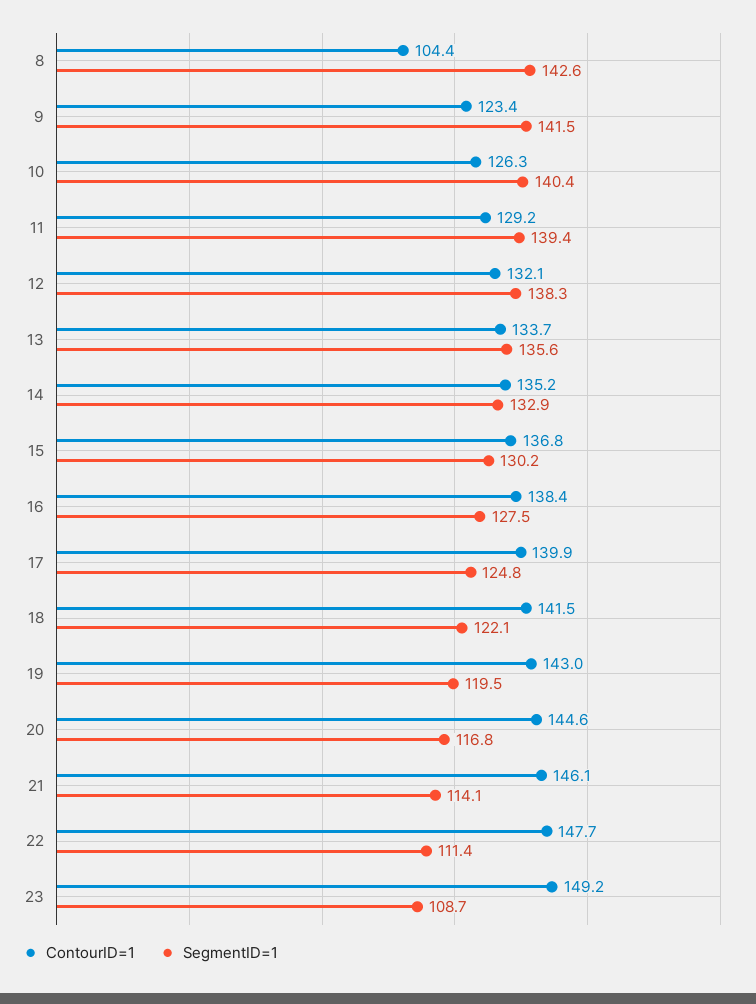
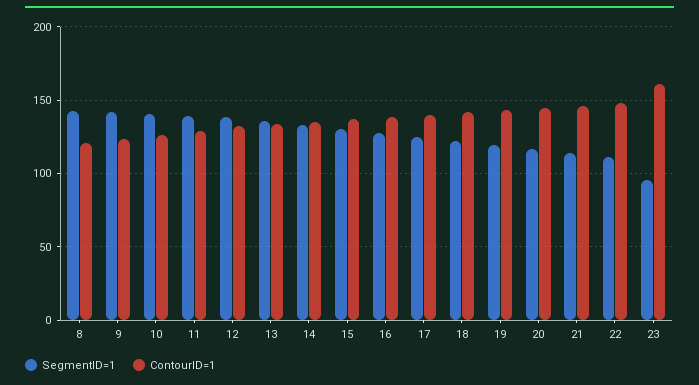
ContourID=1, 8: 104.4 -> 120
ContourID=1, 23: 149.2 -> 160
SegmentID=1, 23: 108.7 -> 95

